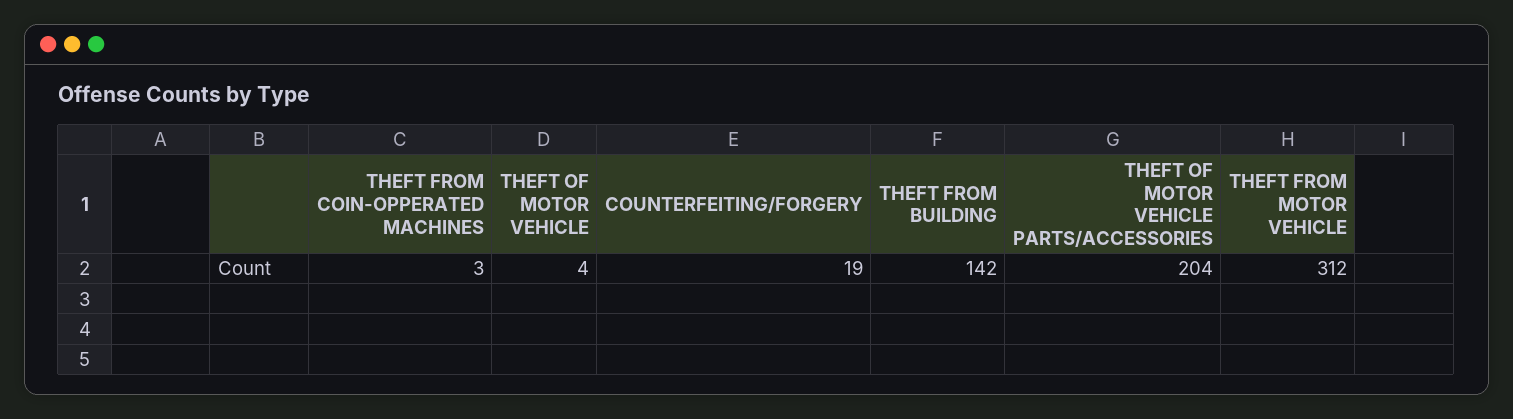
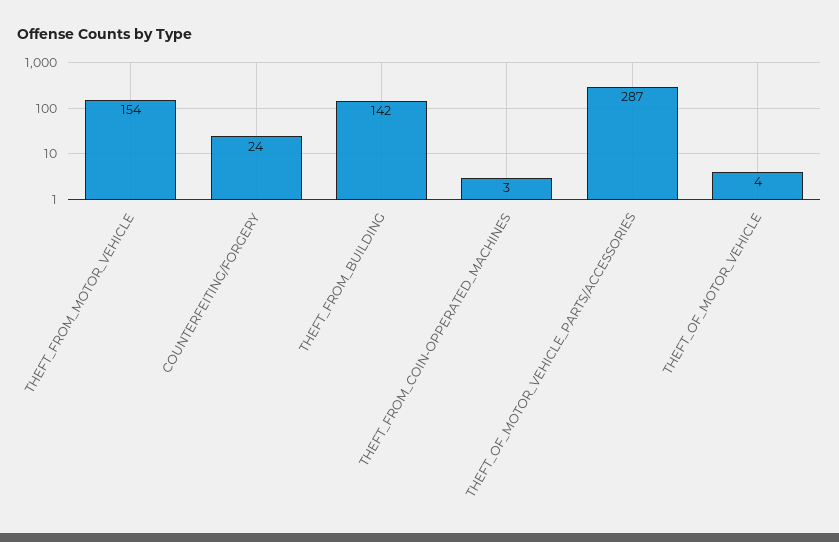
COUNTERFEITING/FORGERY: 19 -> 24
THEFT OF MOTOR VEHICLE PARTS/ACCESSORIES: 204 -> 287
THEFT FROM MOTOR VEHICLE: 312 -> 154

